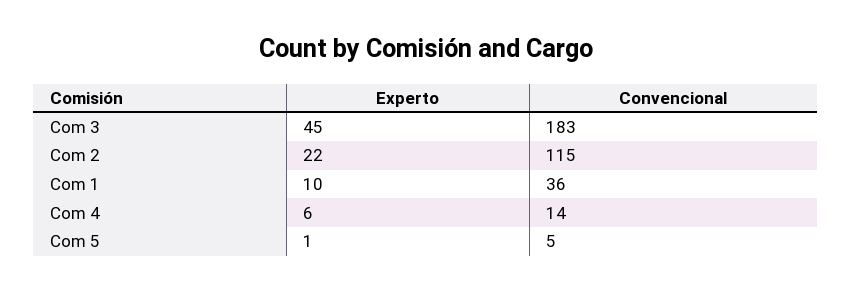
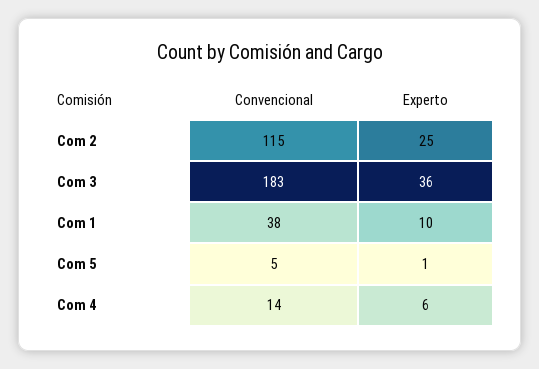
Experto, Com 3: 45 -> 36
Experto, Com 2: 22 -> 25
Convencional, Com 1: 36 -> 38

